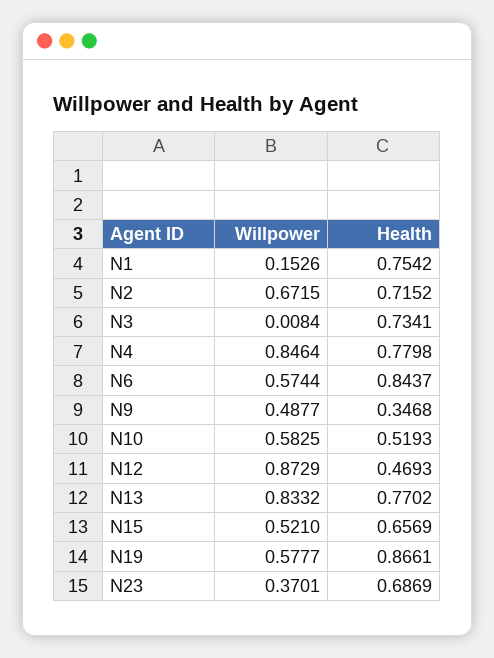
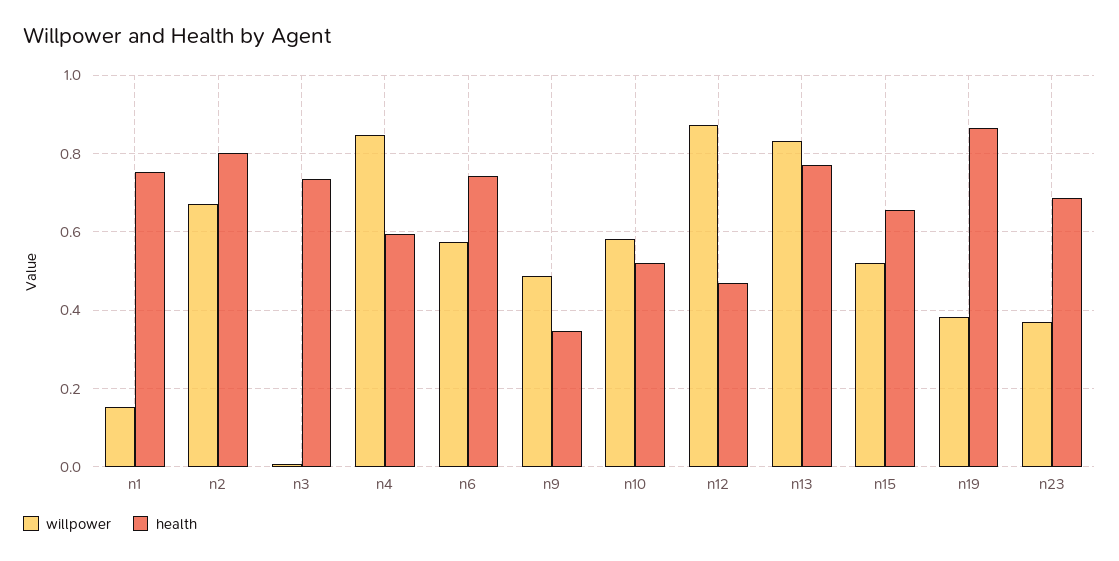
Health, N2: 0.7152 -> 0.8
Health, N4: 0.7798 -> 0.6
Health, N6: 0.8437 -> 0.74
Willpower, N19: 0.5777 -> 0.38

